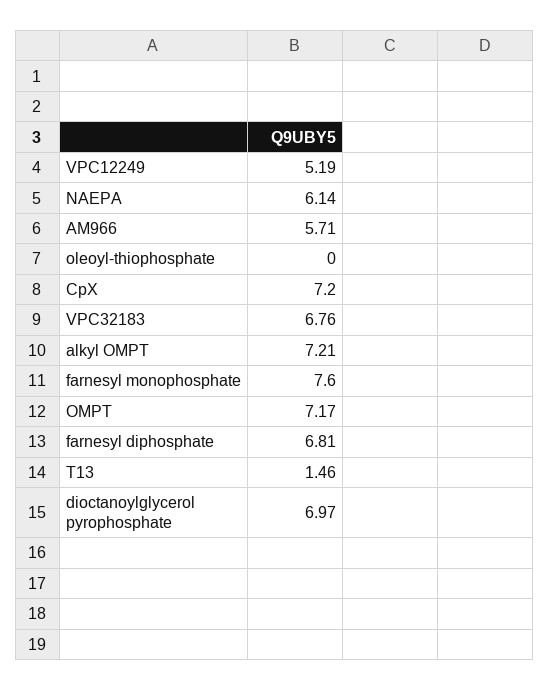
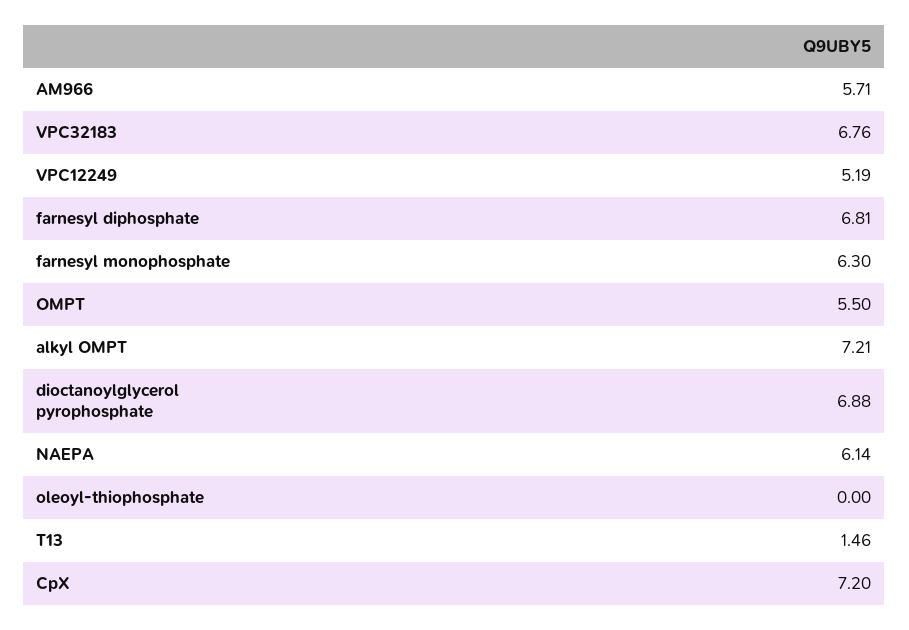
farnesyl monophosphate: 7.6 -> 6.3
OMPT: 7.17 -> 5.5
dioctanoylglycerol pyrophosphate: 6.97 -> 6.88

